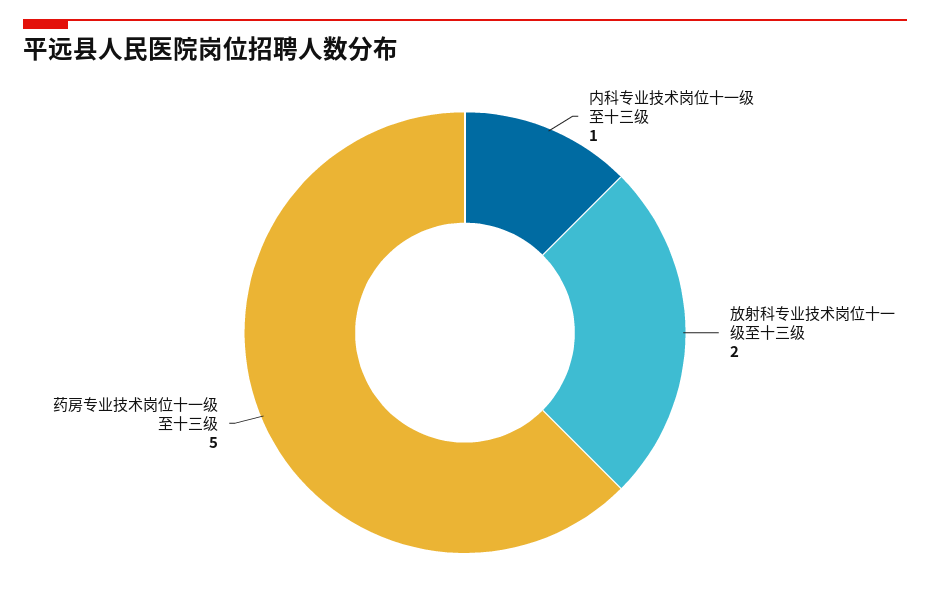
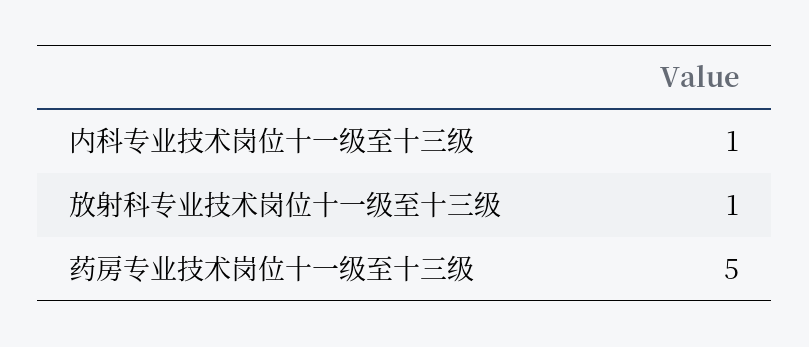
放射科专业技术岗位十一级至十三级: 2 -> 1

